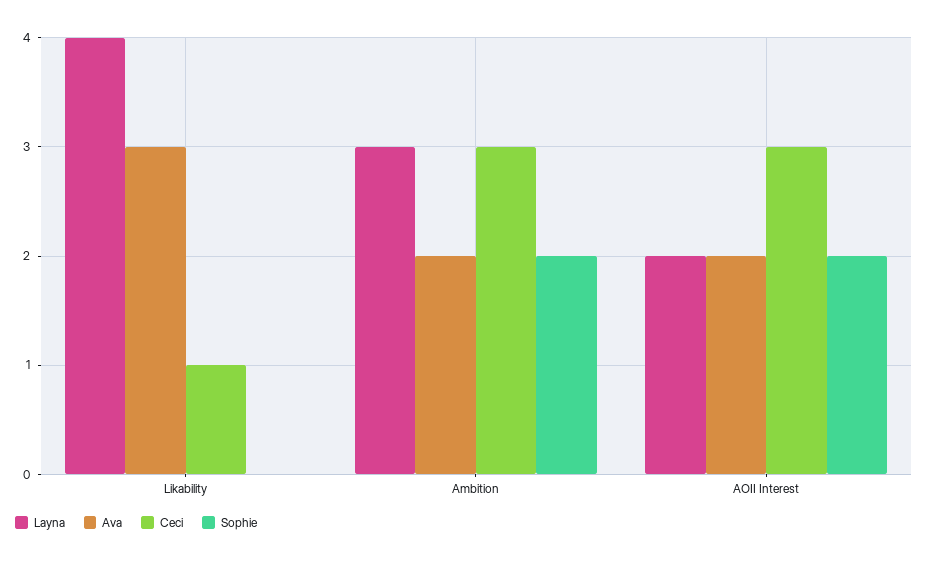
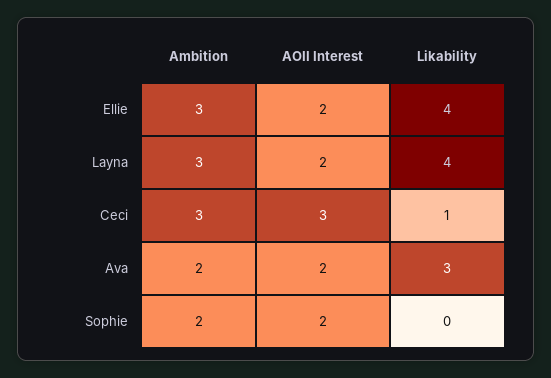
Ellie, Ambition: none -> 3
Ellie, AOII Interest: none -> 2
Ellie, Likability: none -> 4

